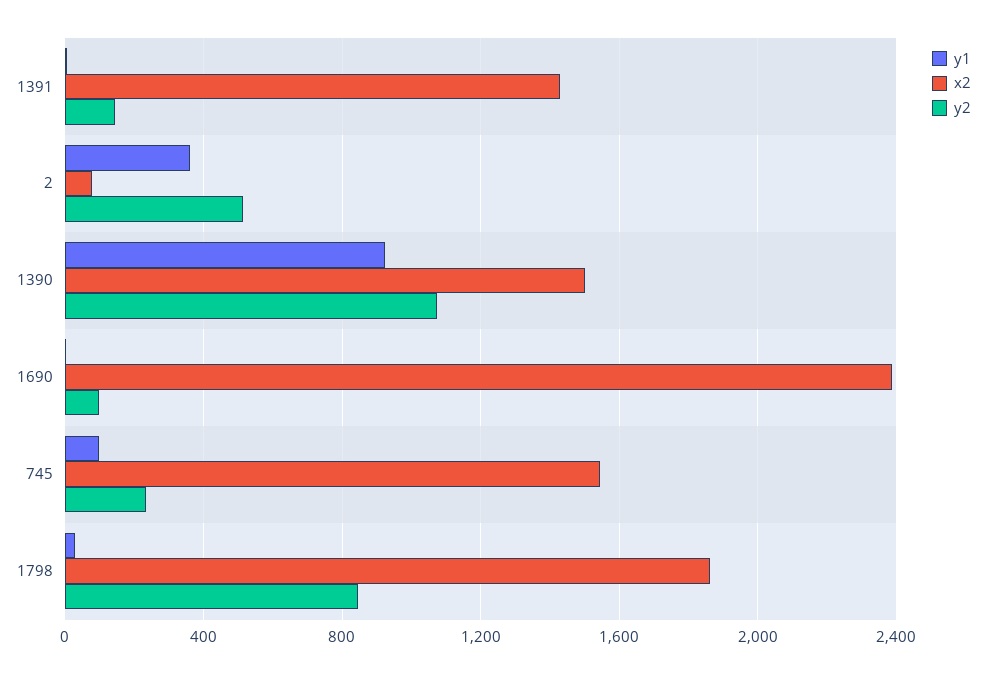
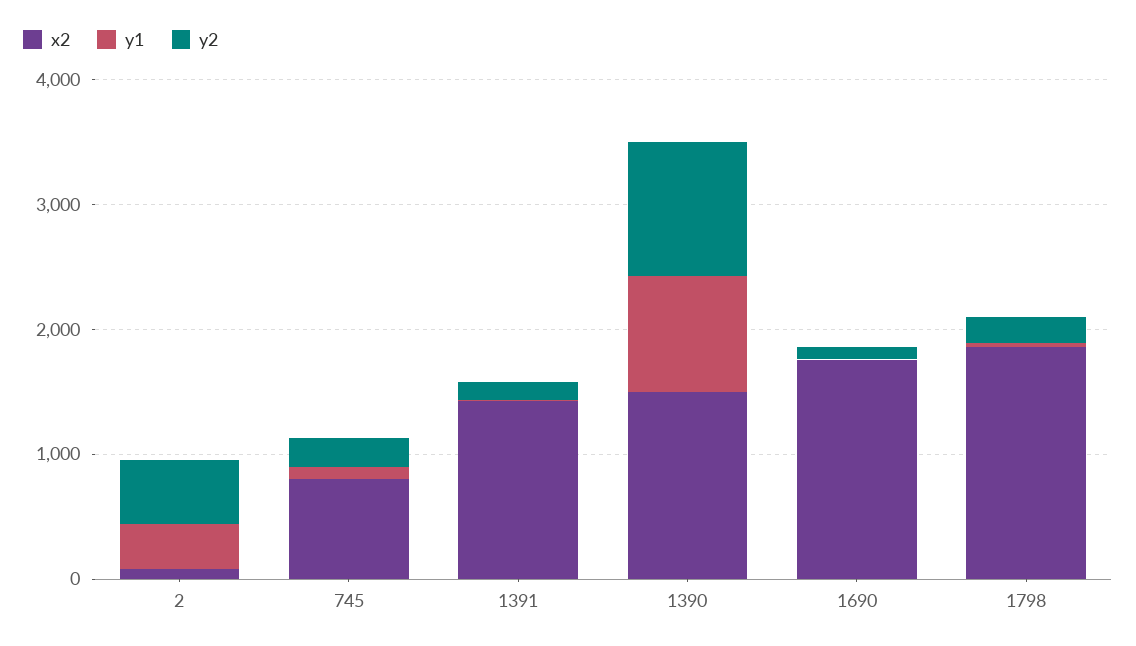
x2, 1690: 2400 -> 1800
x2, 745: 1550 -> 800
y2, 1798: 850 -> 200

